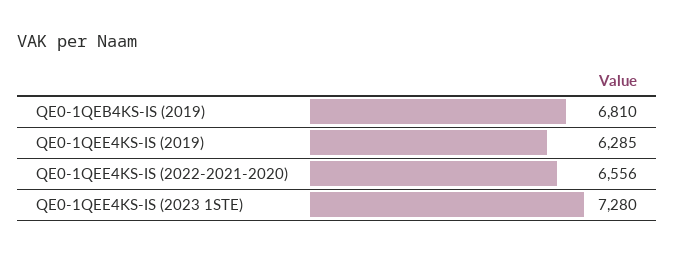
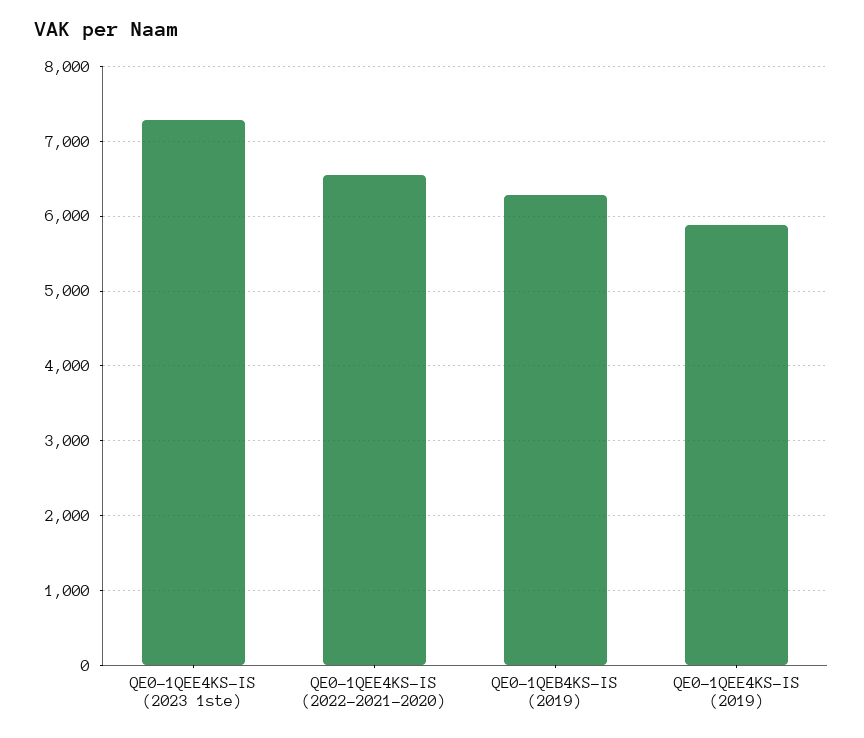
QE0-1QEB4KS-IS (2019): 6810 -> 6300
QE0-1QEE4KS-IS (2019): 6285 -> 5900

